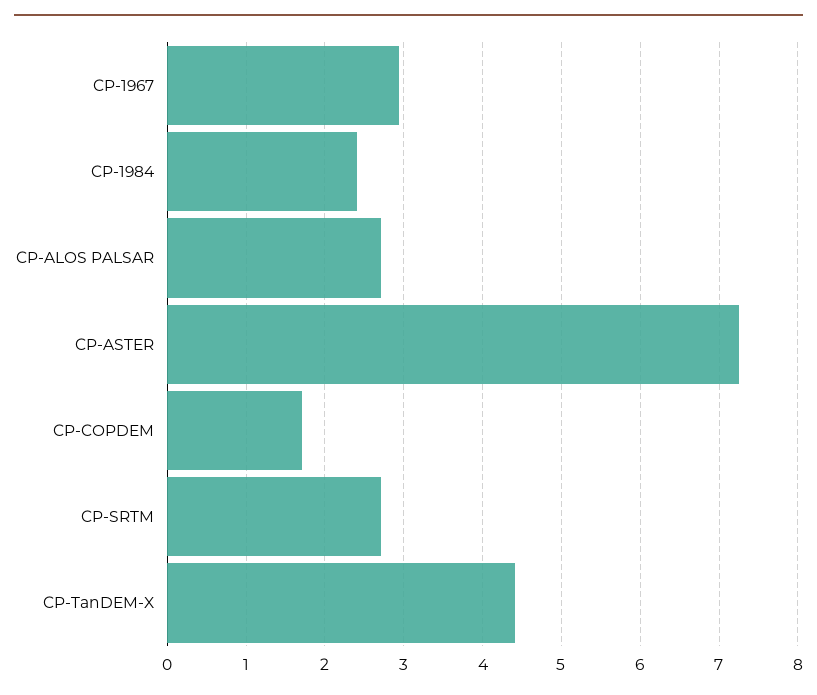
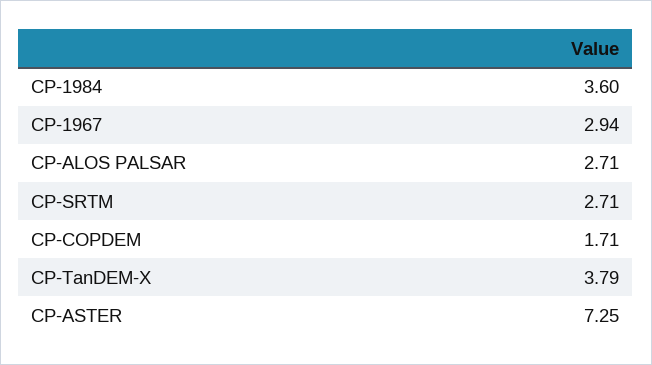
CP-1984: 2.4 -> 3.6
CP-TanDEM-X: 4.4 -> 3.79

